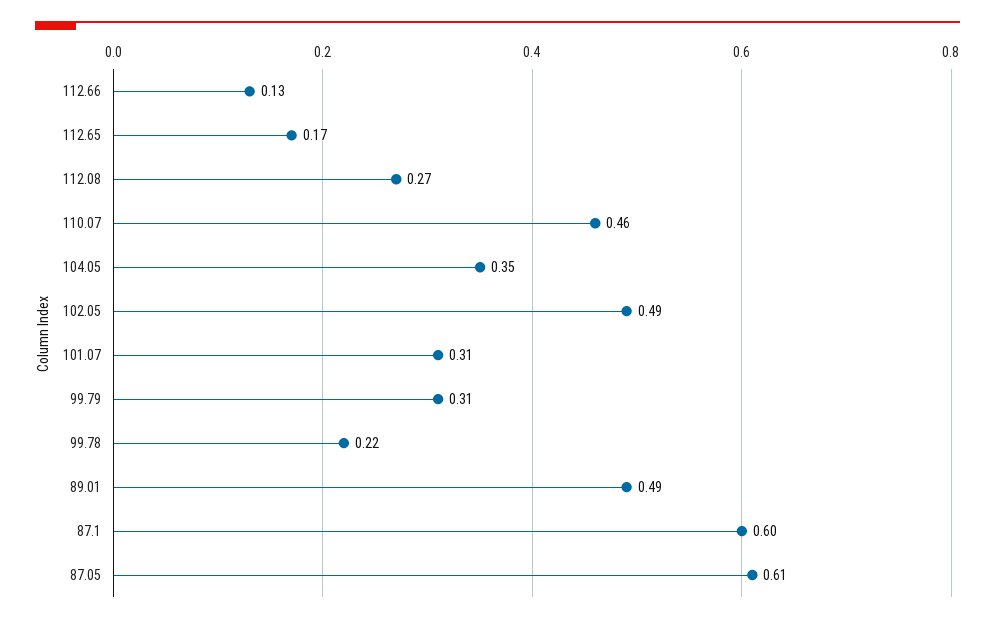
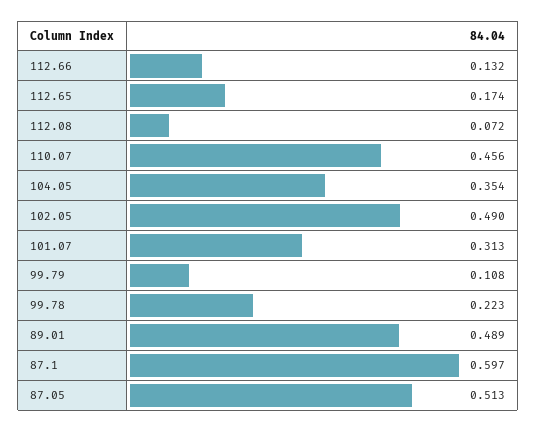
112.08: 0.27 -> 0.072
99.79: 0.31 -> 0.108
87.05: 0.61 -> 0.513

